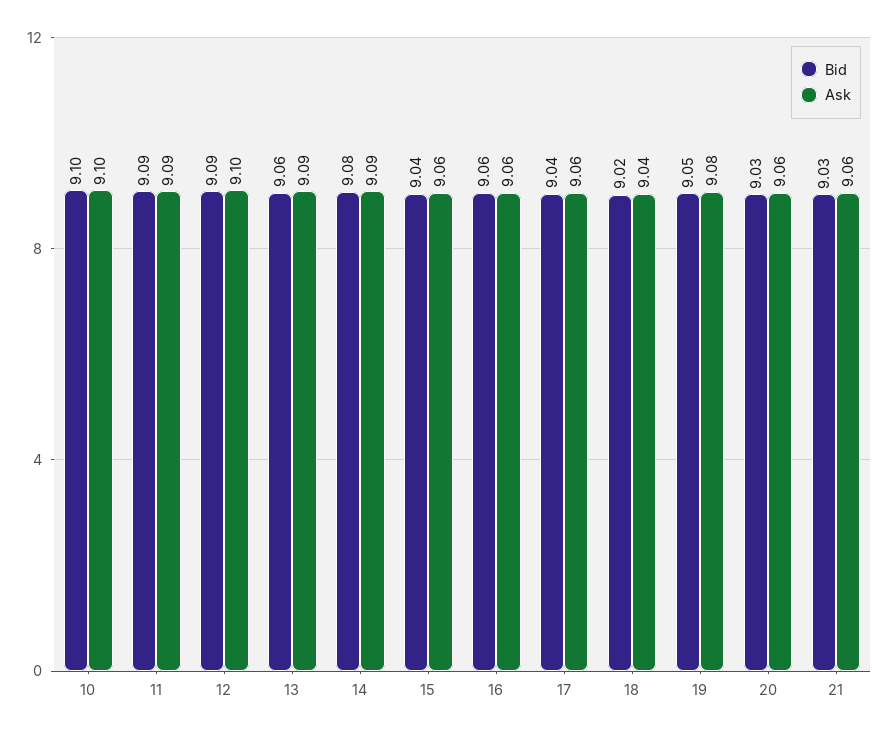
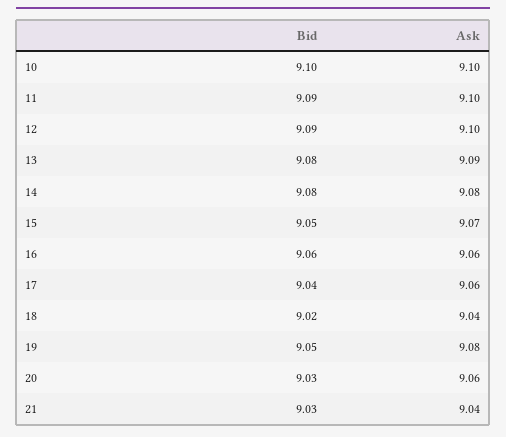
Ask, 11: 9.09 -> 9.1
Bid, 13: 9.06 -> 9.08
Ask, 14: 9.09 -> 9.08
Bid, 15: 9.04 -> 9.05
Ask, 15: 9.06 -> 9.07
Ask, 21: 9.06 -> 9.04

